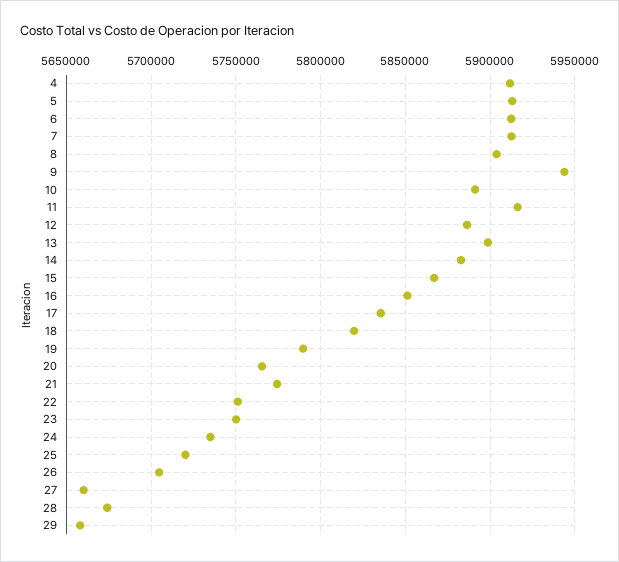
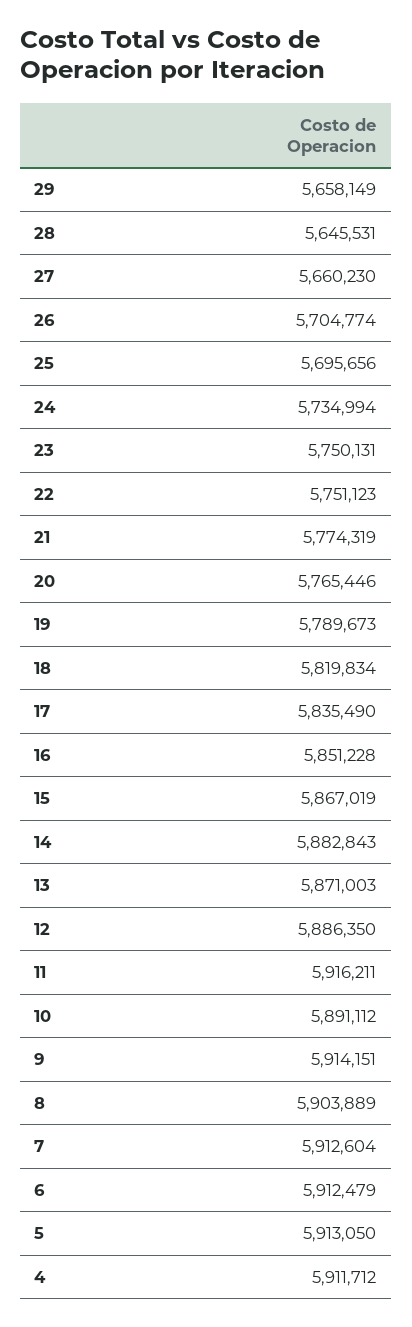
9: 5945000 -> 5914151
13: 5900000 -> 5871003
25: 5720000 -> 5695656
28: 5675000 -> 5645531

